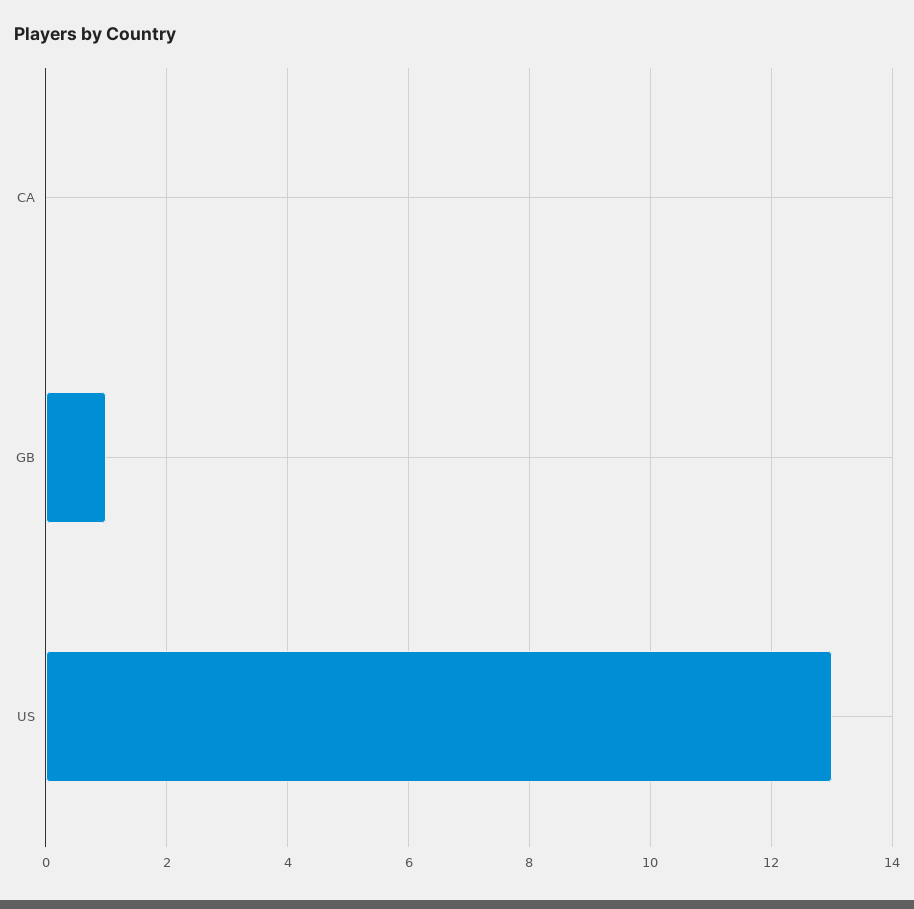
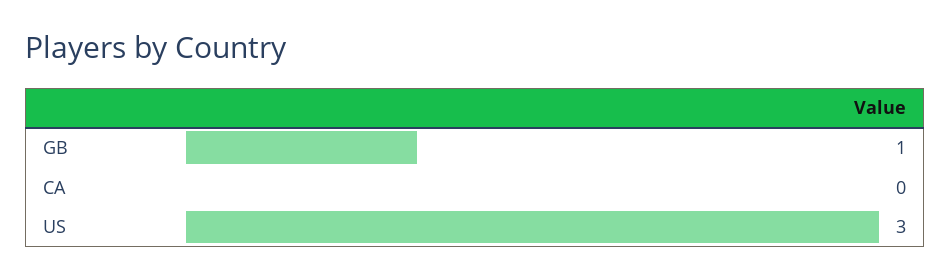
US: 13 -> 3

